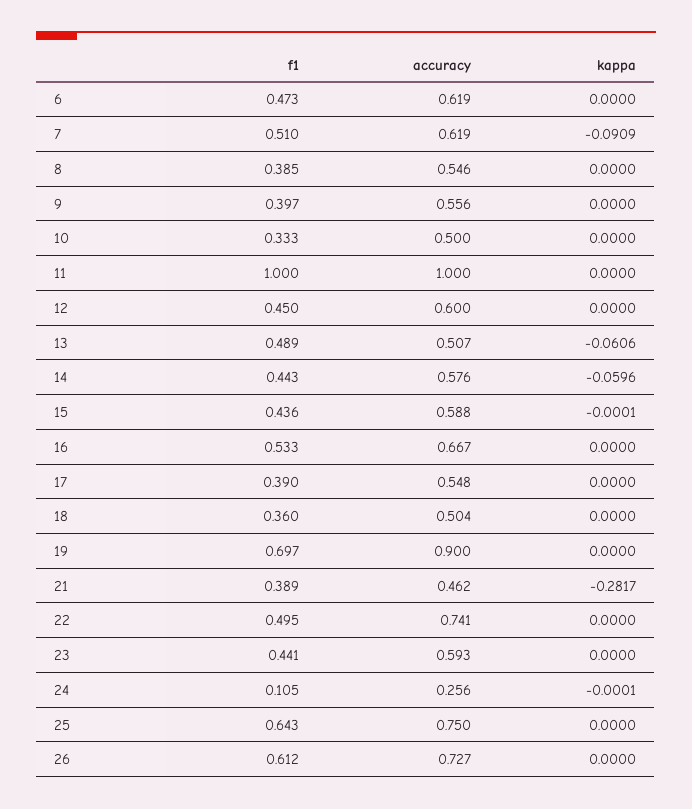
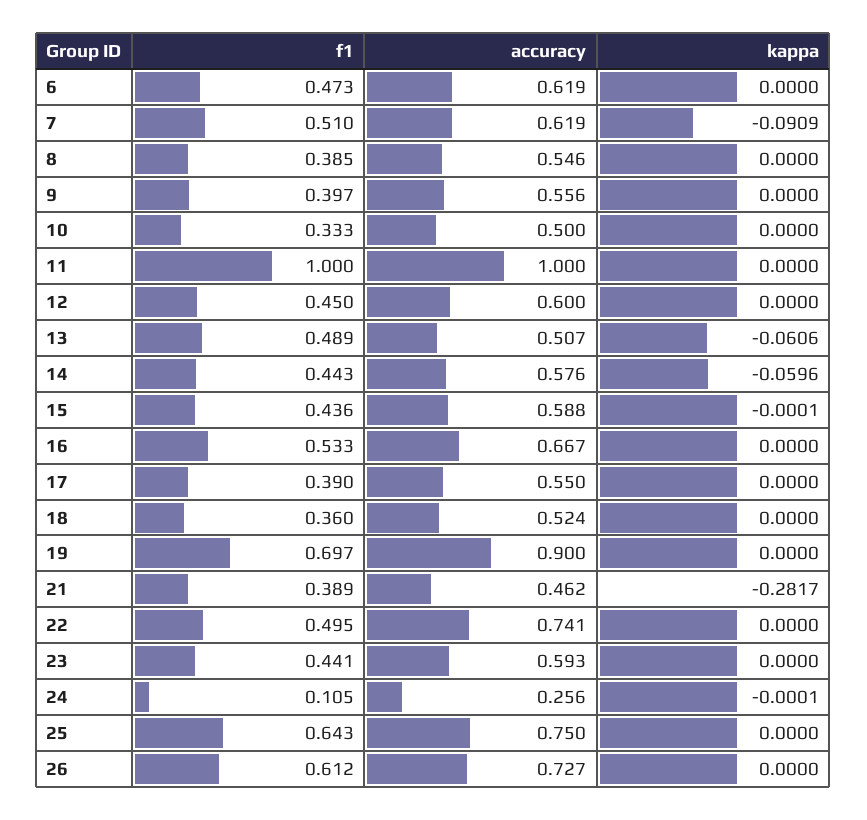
accuracy, 17: 0.548 -> 0.55
accuracy, 18: 0.504 -> 0.524

